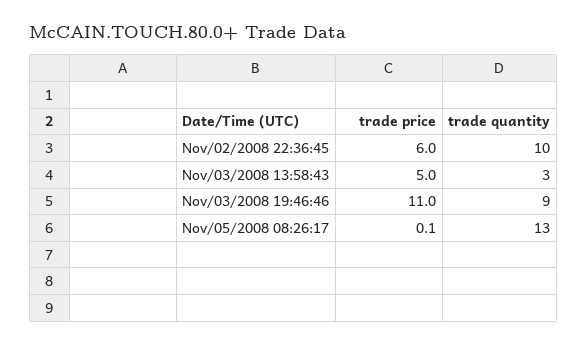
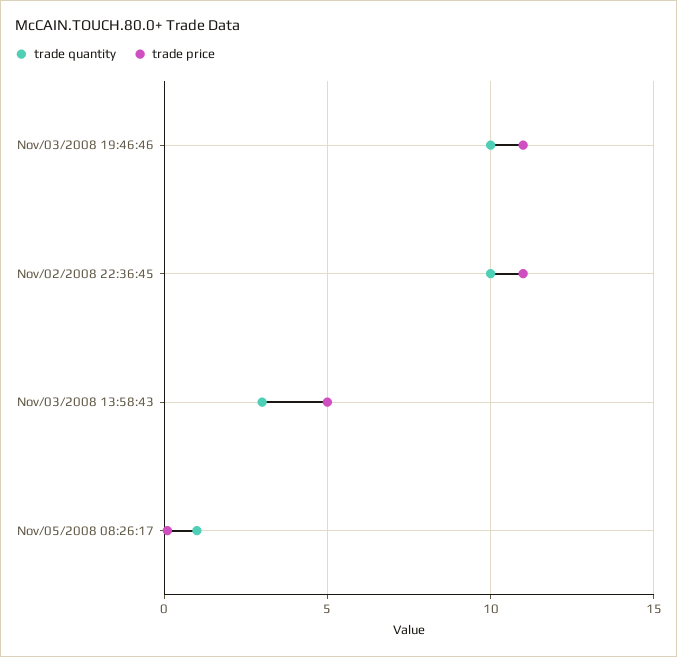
trade price, Nov/02/2008 22:36:45: 6 -> 11
trade quantity, Nov/03/2008 19:46:46: 9 -> 10
trade quantity, Nov/05/2008 08:26:17: 13 -> 1

